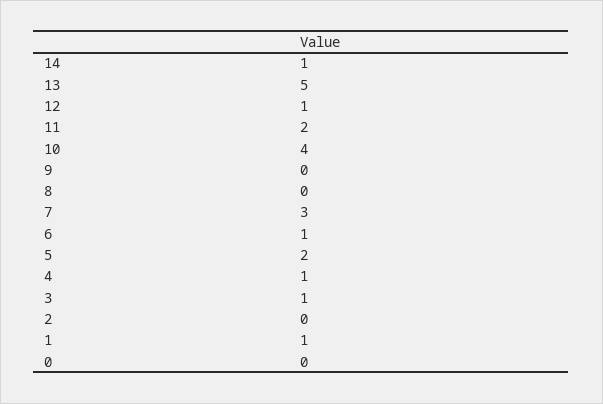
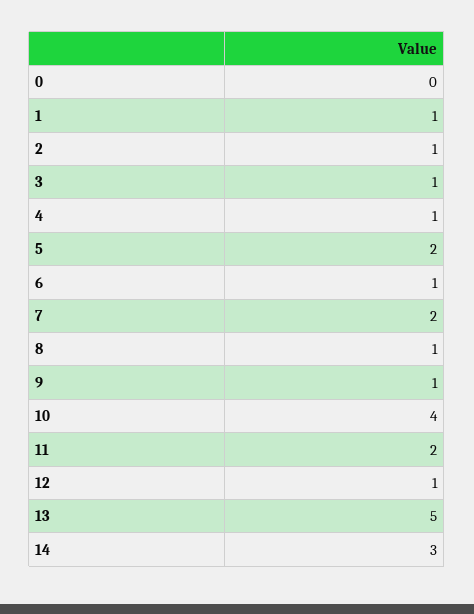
14: 1 -> 3
9: 0 -> 1
8: 0 -> 1
7: 3 -> 2
2: 0 -> 1

